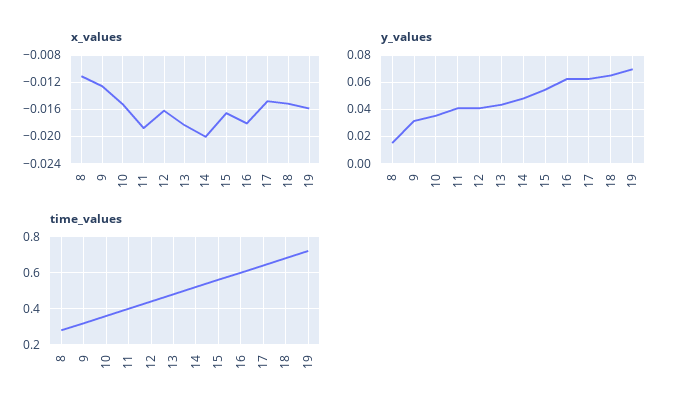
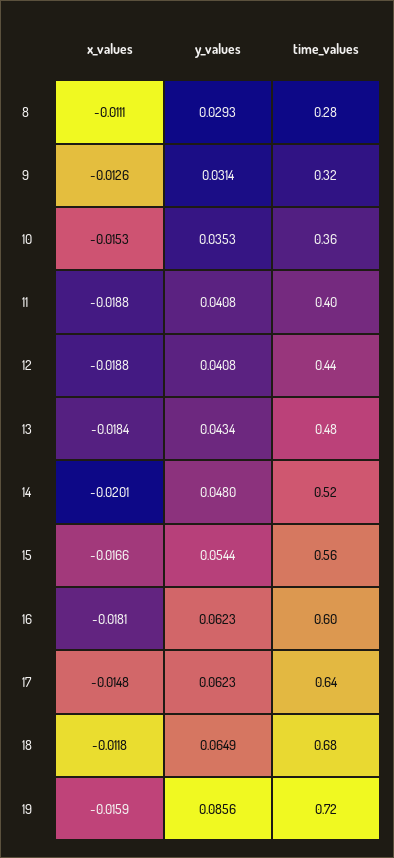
x_values, 12: -0.016 -> -0.0188
x_values, 18: -0.015 -> -0.0118
y_values, 8: 0.015 -> 0.0293
y_values, 19: 0.07 -> 0.0856

